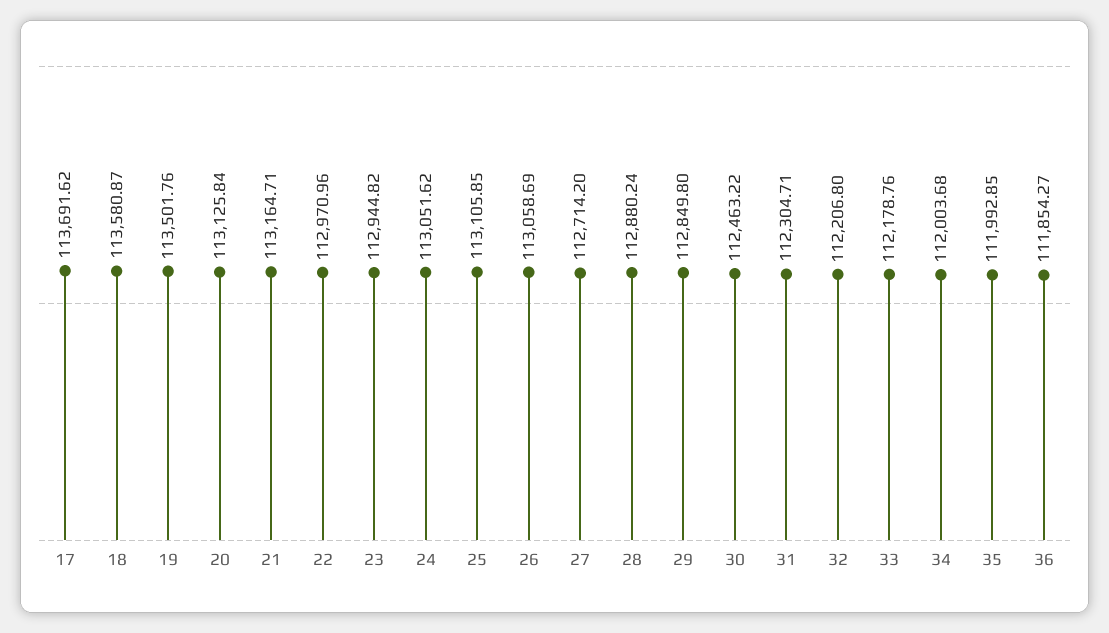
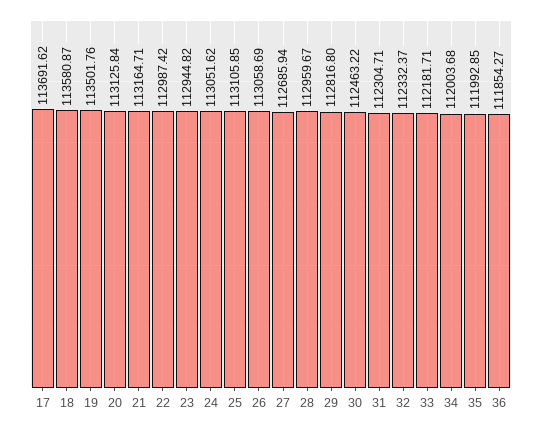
22: 112970.96 -> 112987.42
27: 112714.2 -> 112685.94
28: 112880.24 -> 112959.67
29: 112849.8 -> 112816.8
32: 112206.8 -> 112332.37
33: 112178.76 -> 112181.71

